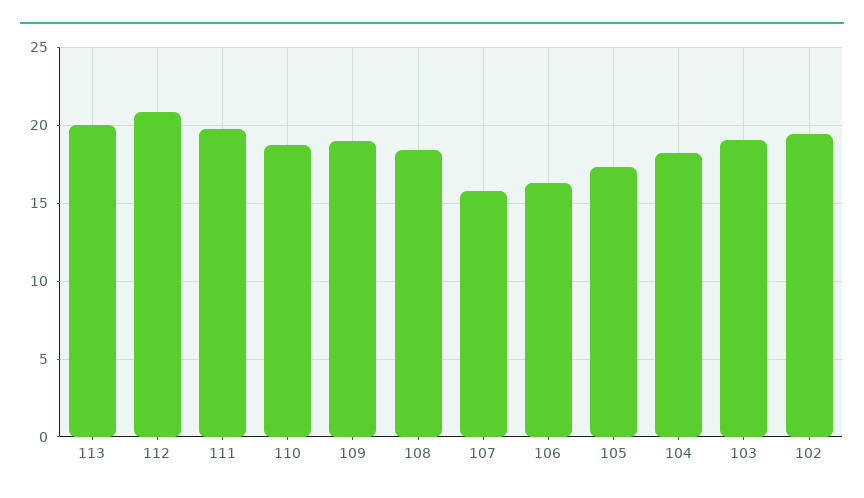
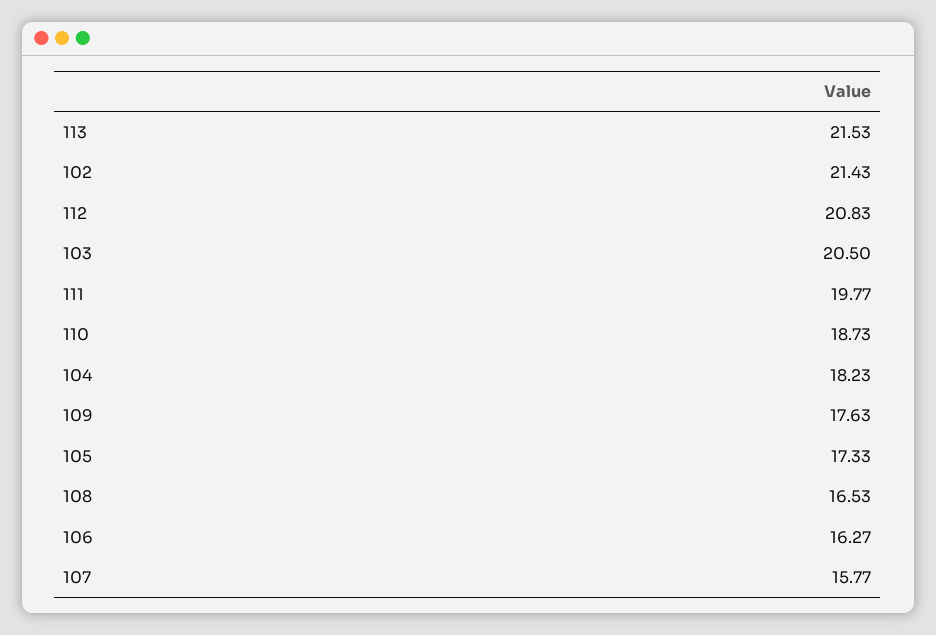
113: 20 -> 21.53
109: 19 -> 17.63
108: 18.5 -> 16.53
103: 19 -> 20.5
102: 19.5 -> 21.43

